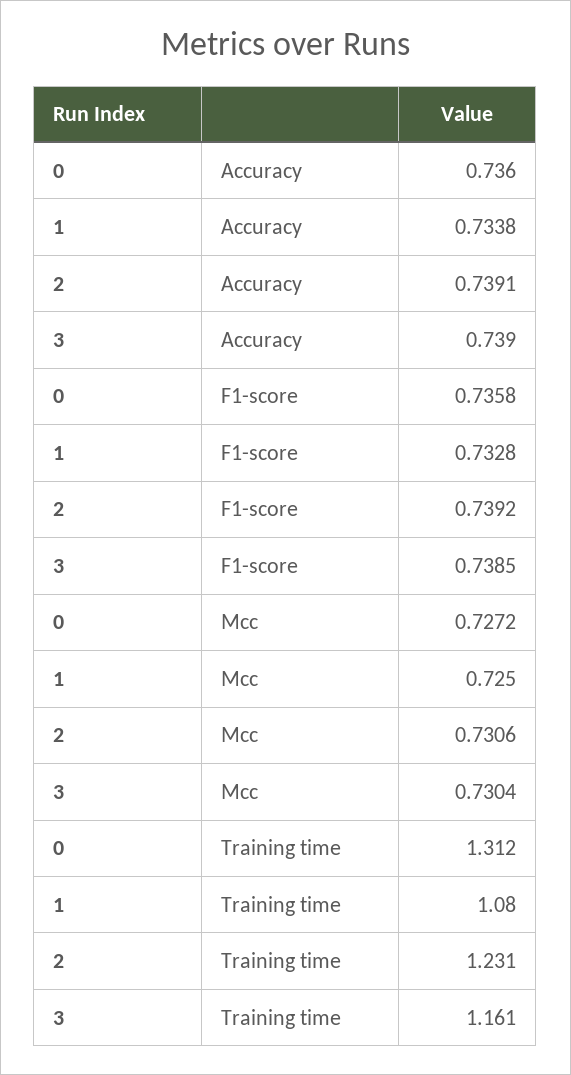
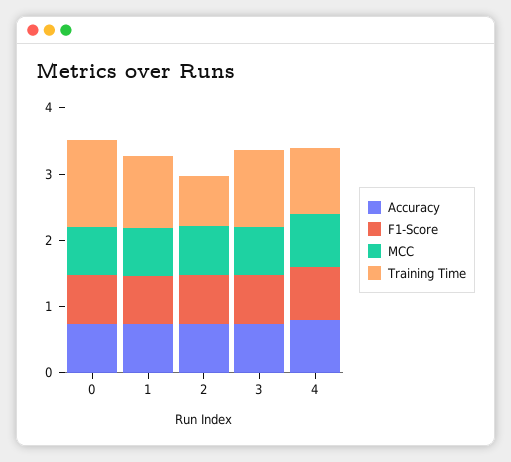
Training time, 2: 1.231 -> 0.8
Accuracy, 4: none -> 0.8
F1-score, 4: none -> 0.8
Mcc, 4: none -> 0.8
Training time, 4: none -> 1

